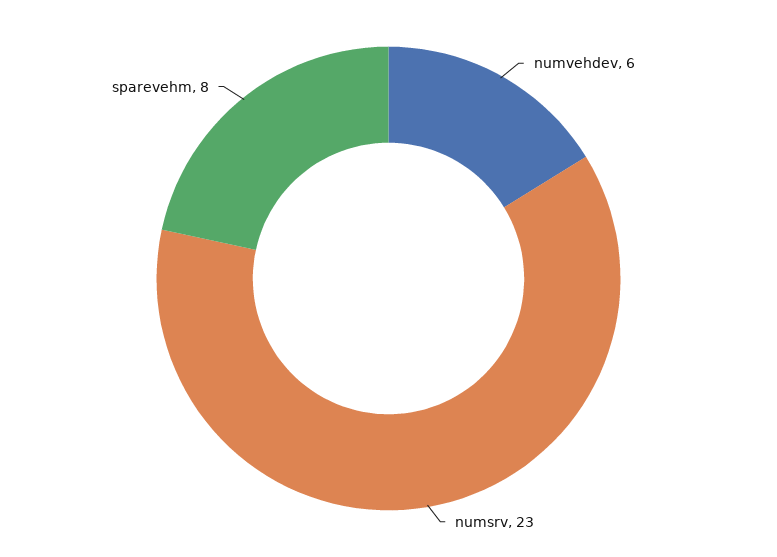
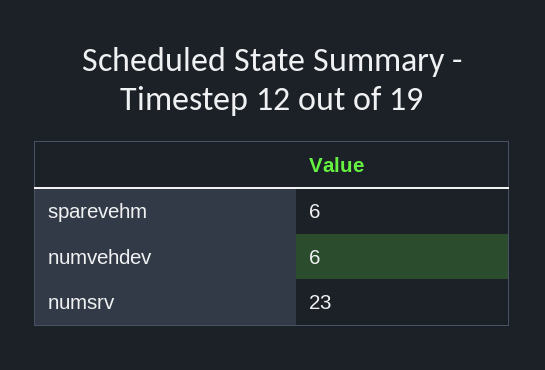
sparevehm: 8 -> 6

